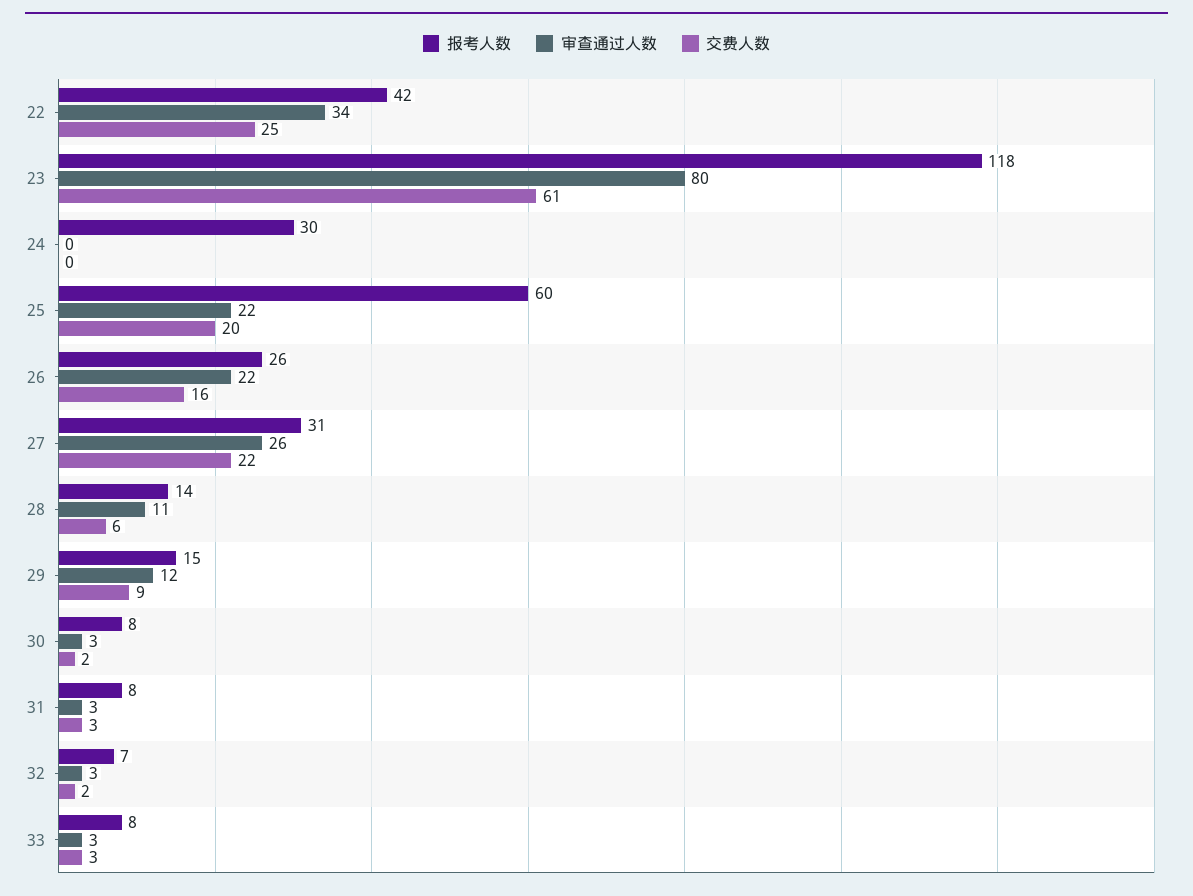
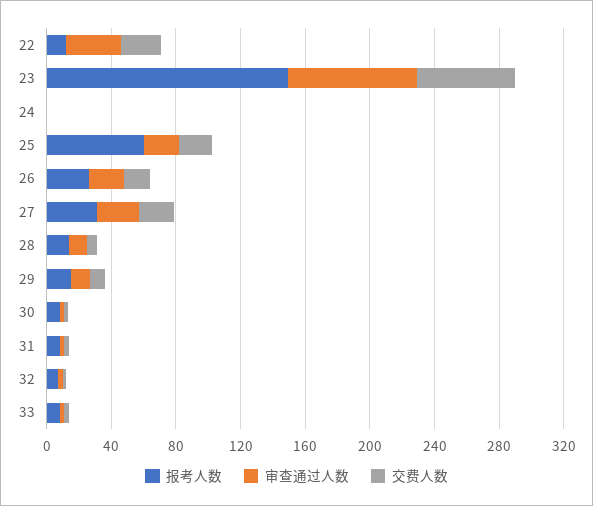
报考人数, 22: 42 -> 10
报考人数, 23: 118 -> 150
报考人数, 24: 30 -> 0

